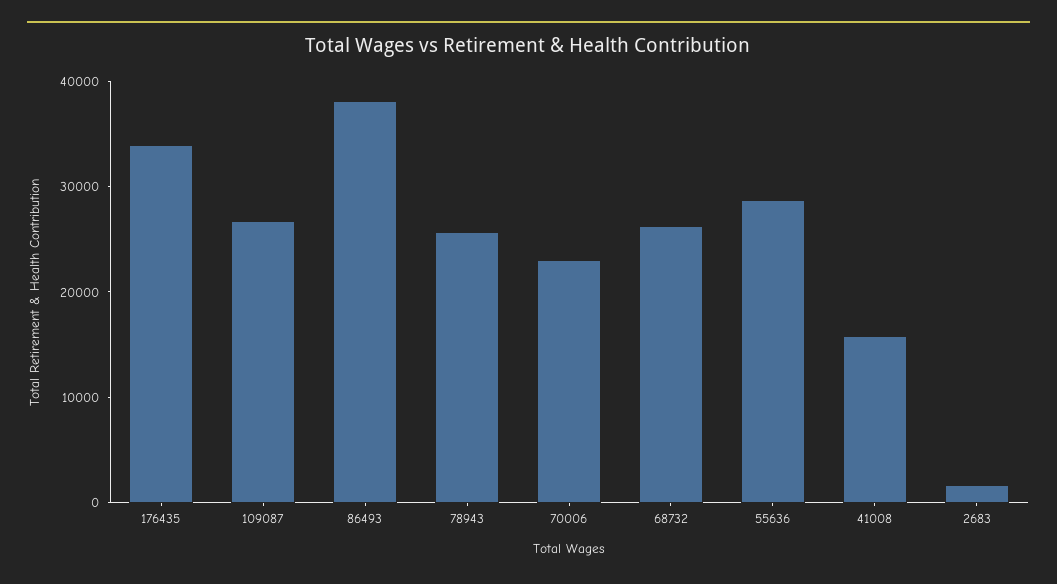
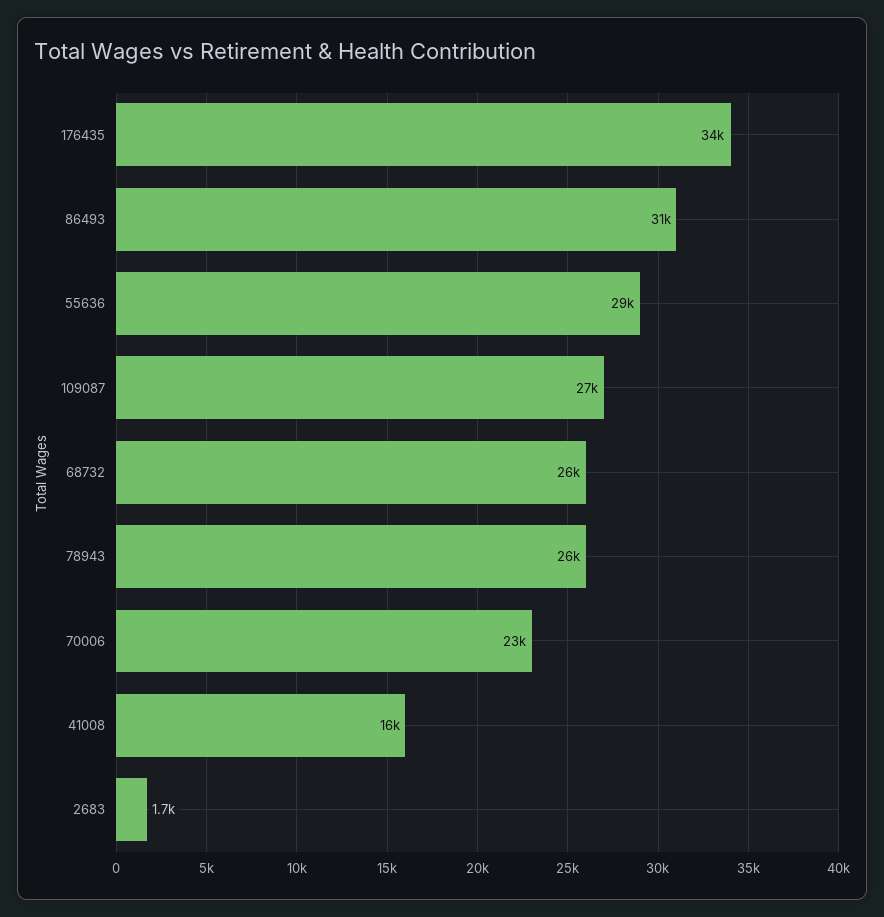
86493: 38000 -> 31000

